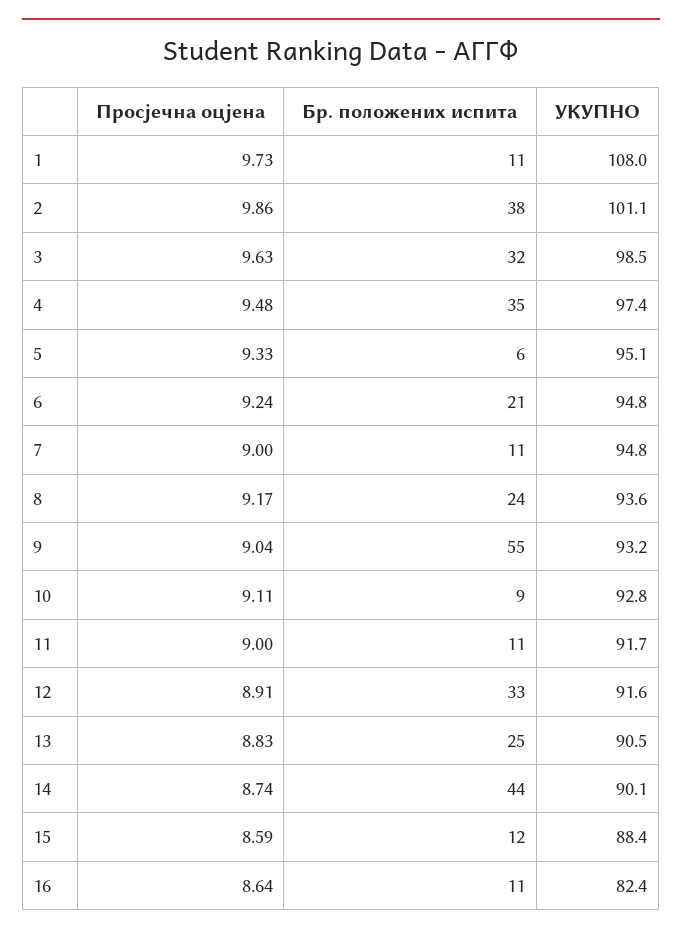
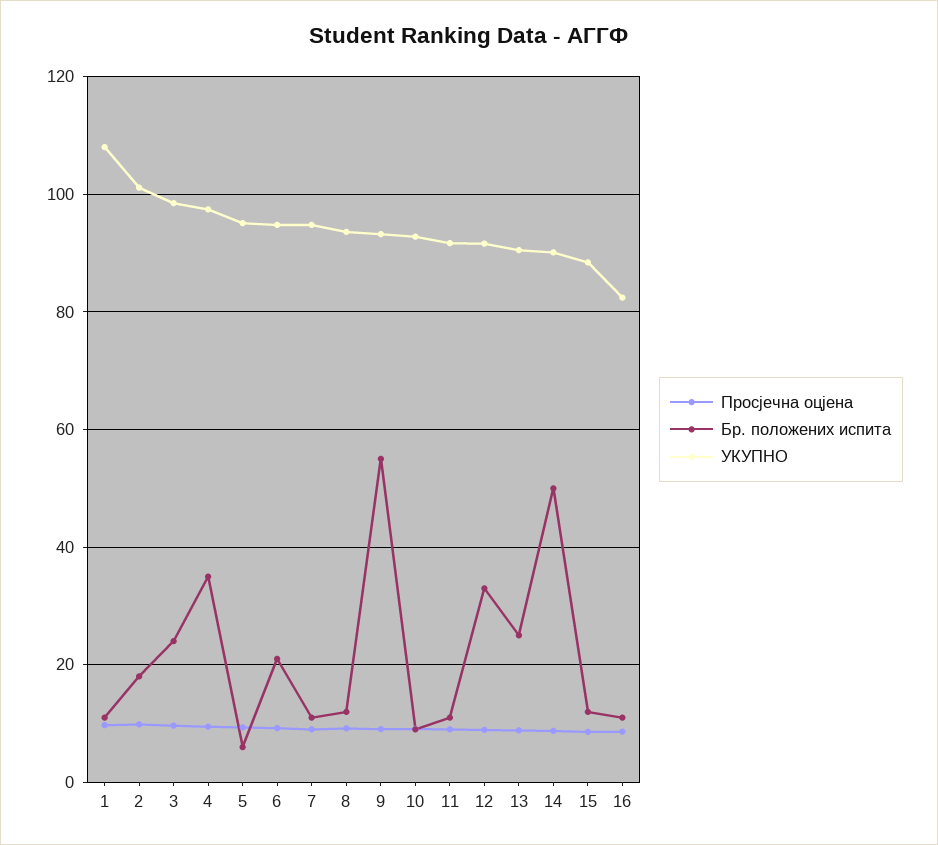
Бр. положених испита, 2: 38 -> 18
Бр. положених испита, 3: 32 -> 24
Бр. положених испита, 8: 24 -> 12
Бр. положених испита, 14: 44 -> 50

